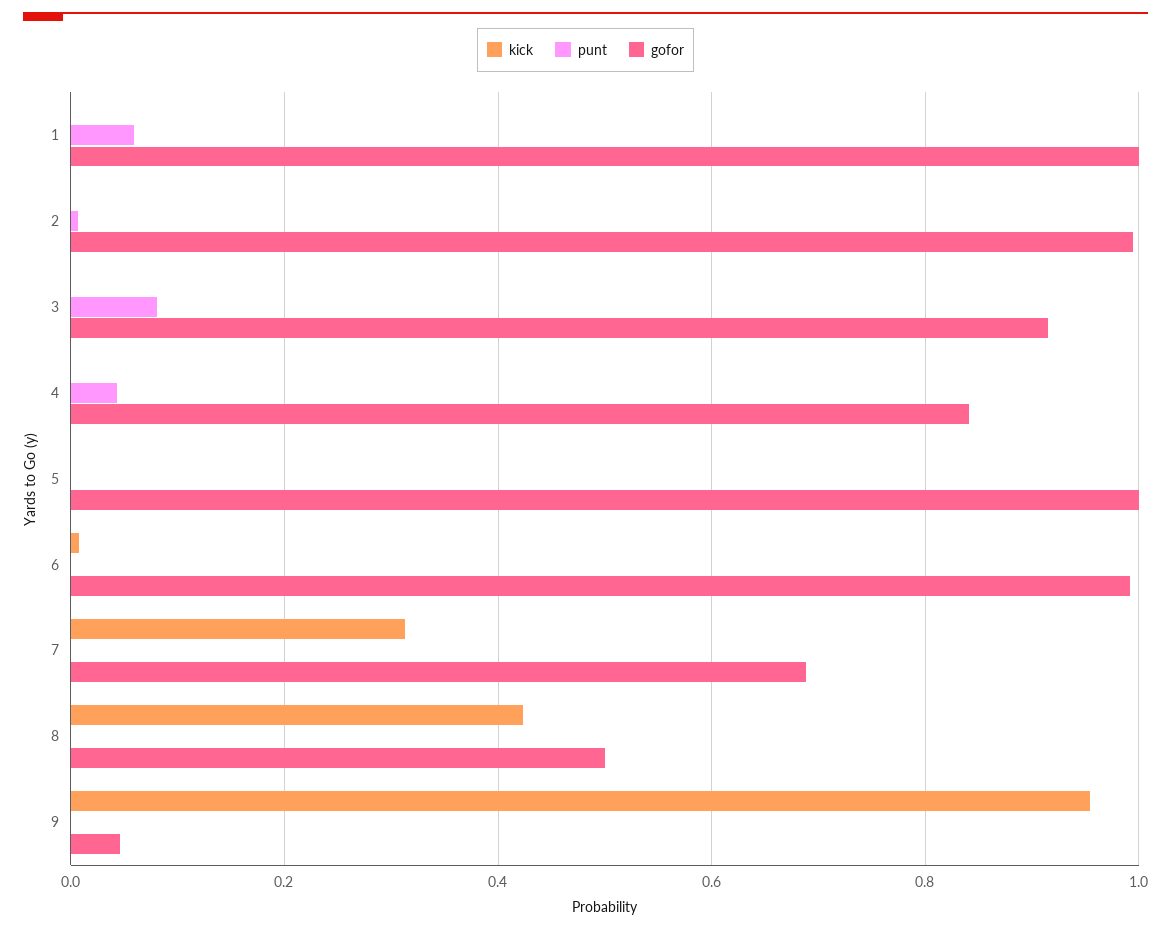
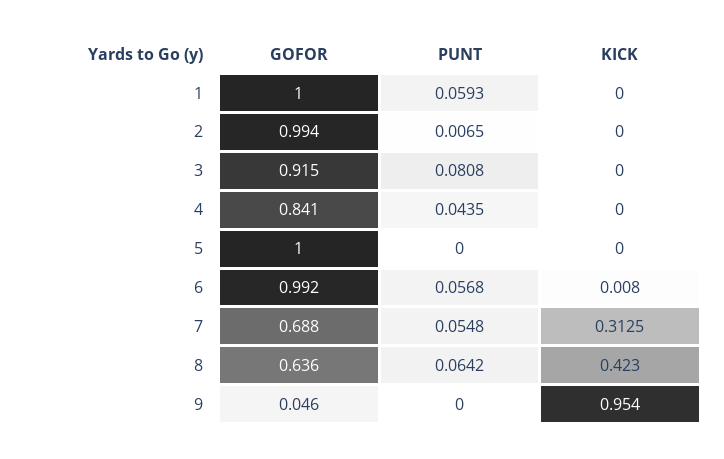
punt, 6: 0 -> 0.0568
punt, 7: 0 -> 0.0548
punt, 8: 0 -> 0.0642
gofor, 8: 0.5 -> 0.636

